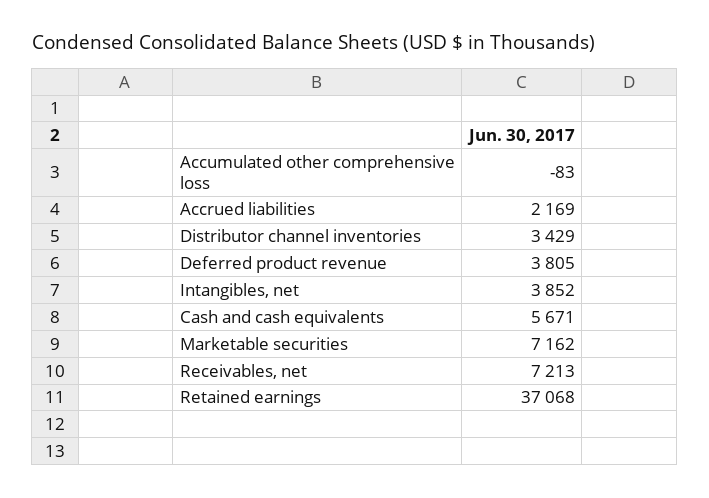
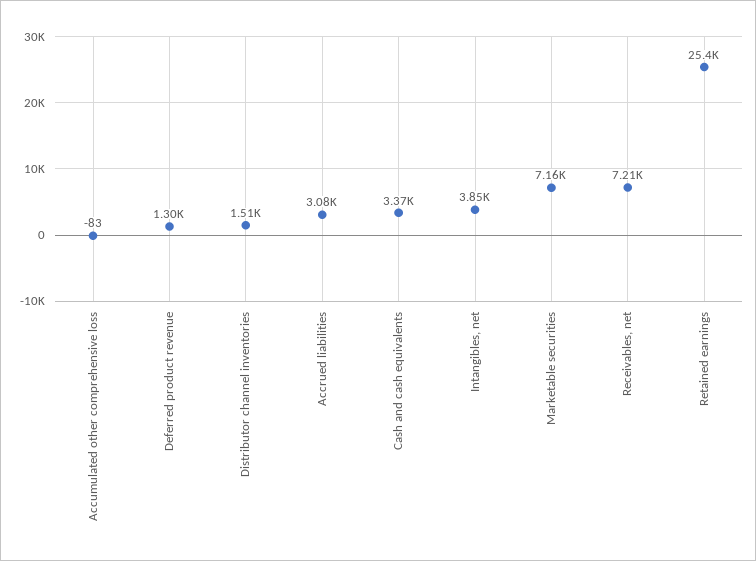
Accrued liabilities: 2169 -> 3080
Distributor channel inventories: 3429 -> 1510
Deferred product revenue: 3805 -> 1300
Cash and cash equivalents: 5671 -> 3370
Retained earnings: 37068 -> 25400

